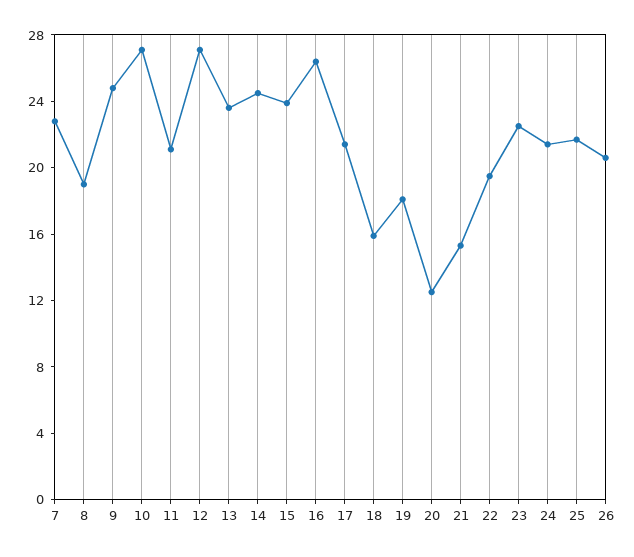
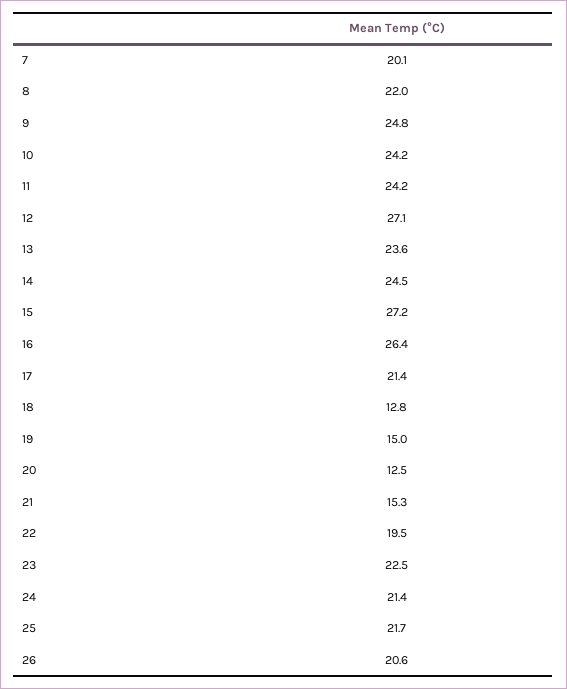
7: 23 -> 20.1
8: 19 -> 22
10: 27 -> 24.2
11: 21 -> 24.2
15: 24 -> 27.2
18: 16 -> 12.8
19: 18 -> 15

